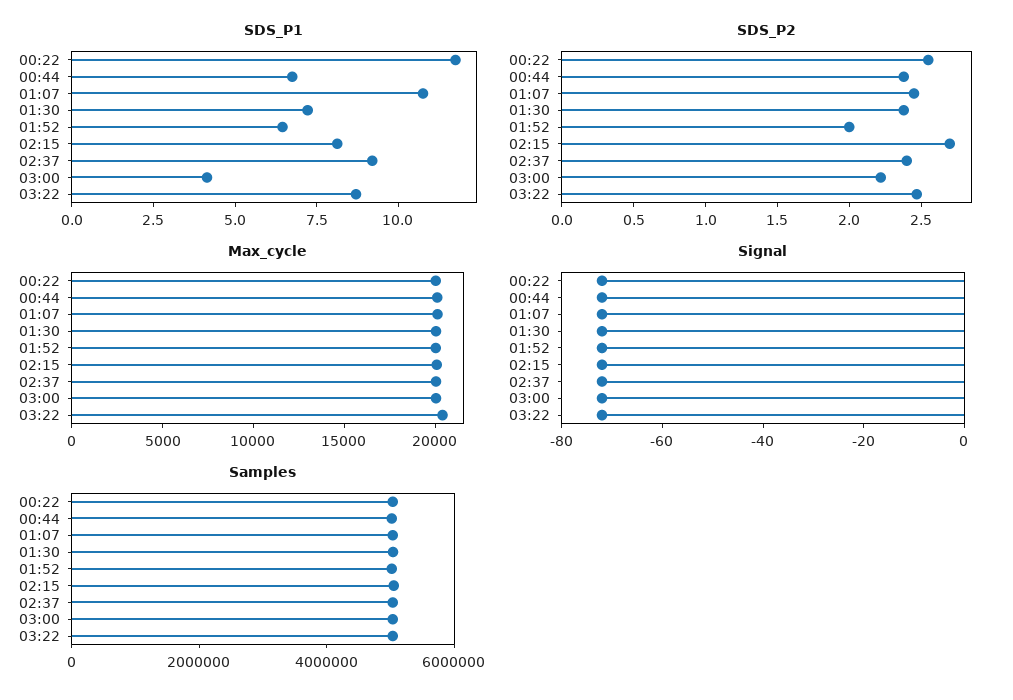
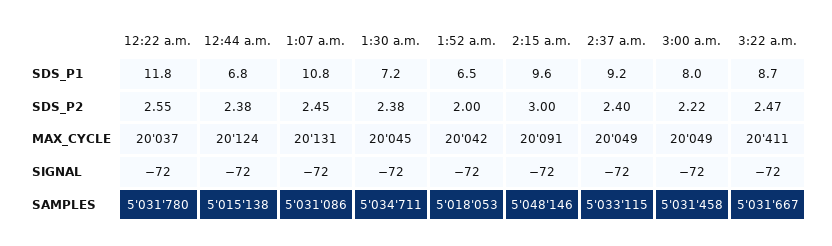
SDS_P1, 02:15: 8 -> 9.6
SDS_P1, 03:00: 4 -> 8
SDS_P2, 02:15: 2.7 -> 3

